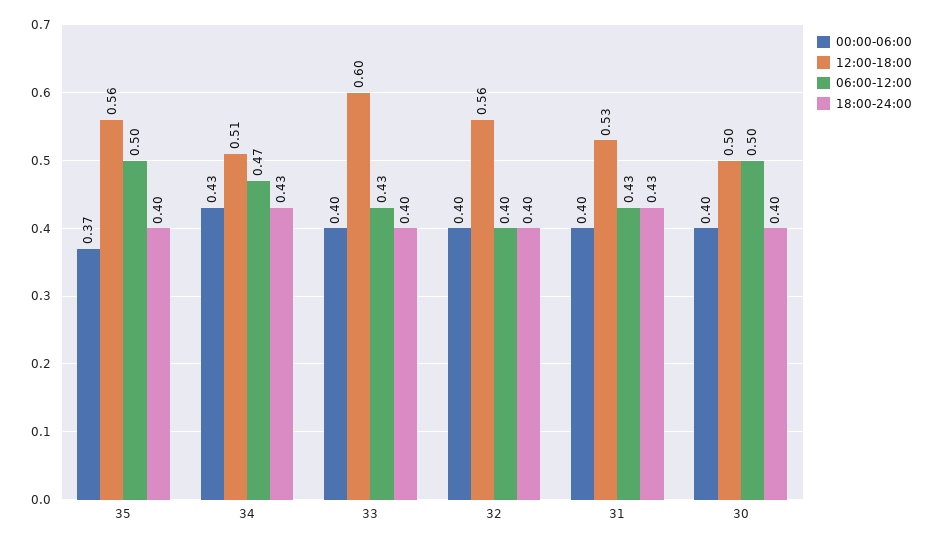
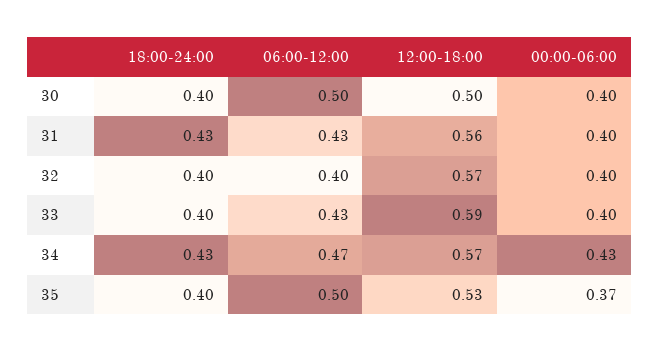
12:00-18:00, 35: 0.56 -> 0.53
12:00-18:00, 34: 0.51 -> 0.57
12:00-18:00, 33: 0.6 -> 0.59
12:00-18:00, 32: 0.56 -> 0.57
12:00-18:00, 31: 0.53 -> 0.56

